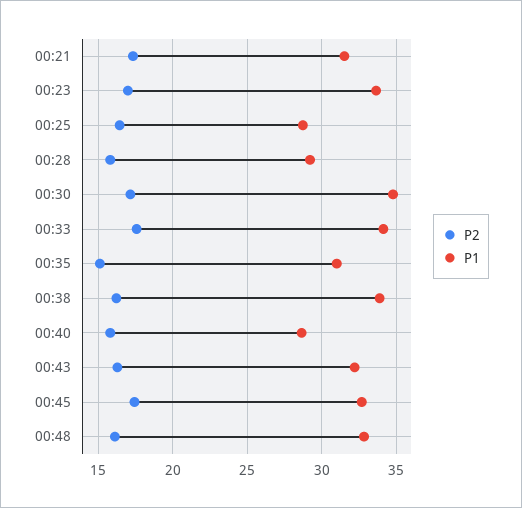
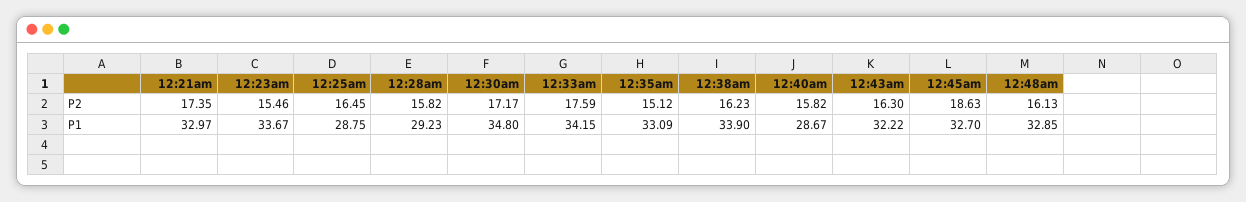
P1, 00:21: 31.5 -> 32.97
P2, 00:23: 17 -> 15.46
P1, 00:35: 31 -> 33.09
P2, 00:45: 17.5 -> 18.63

